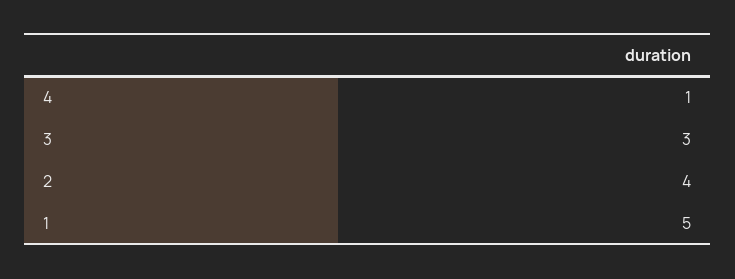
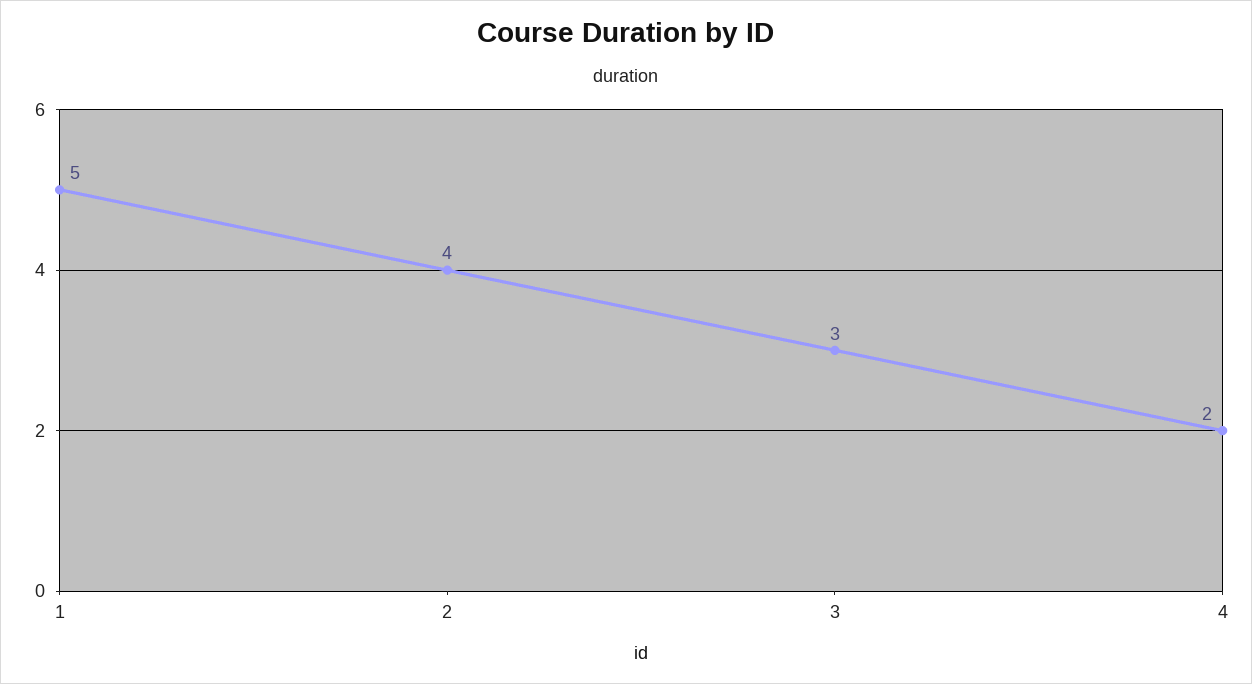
4: 1 -> 2

